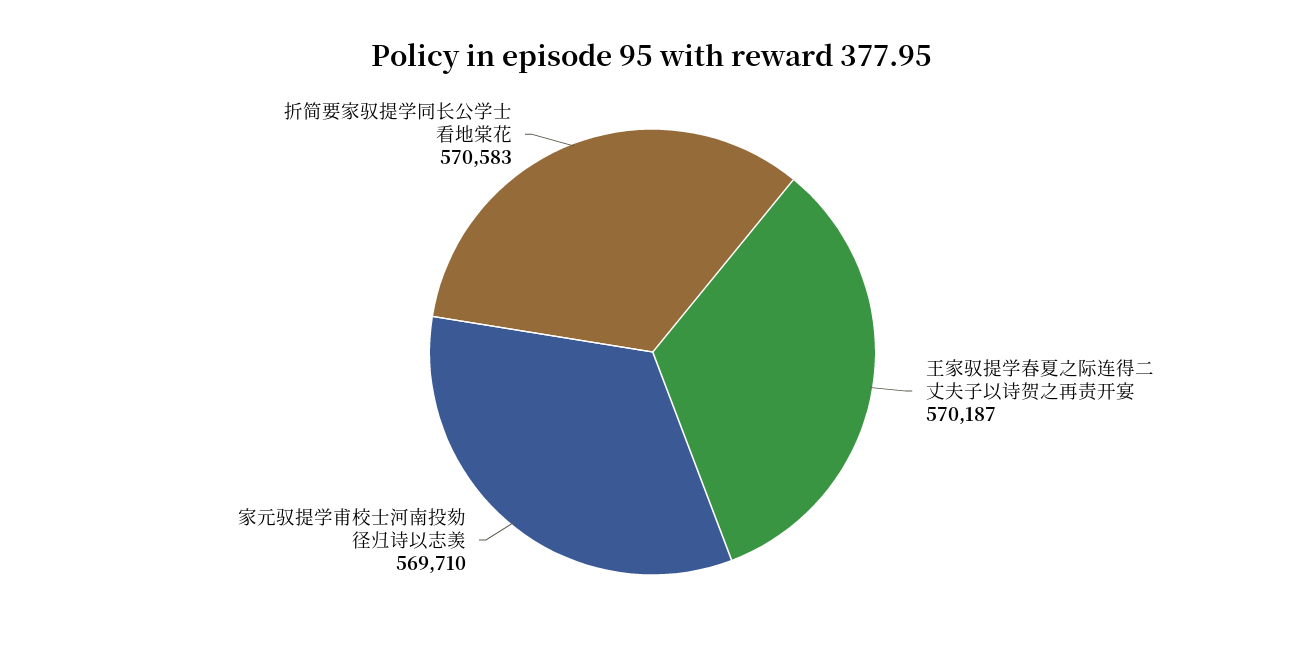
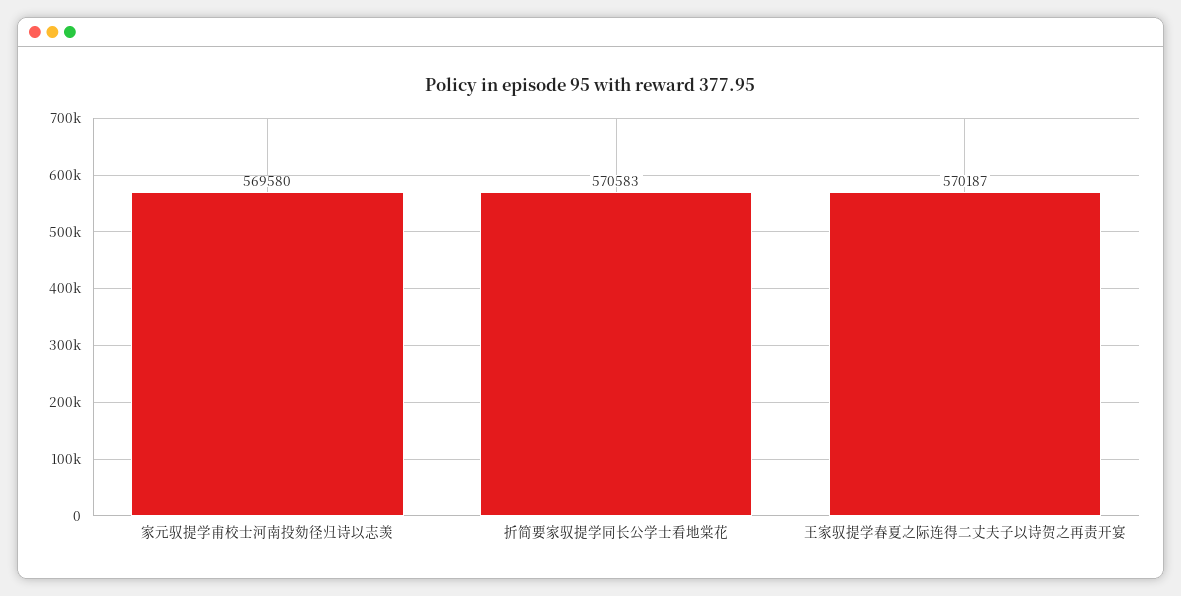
家元驭提学甫校士河南投劾径归诗以志羡: 569710 -> 569580

